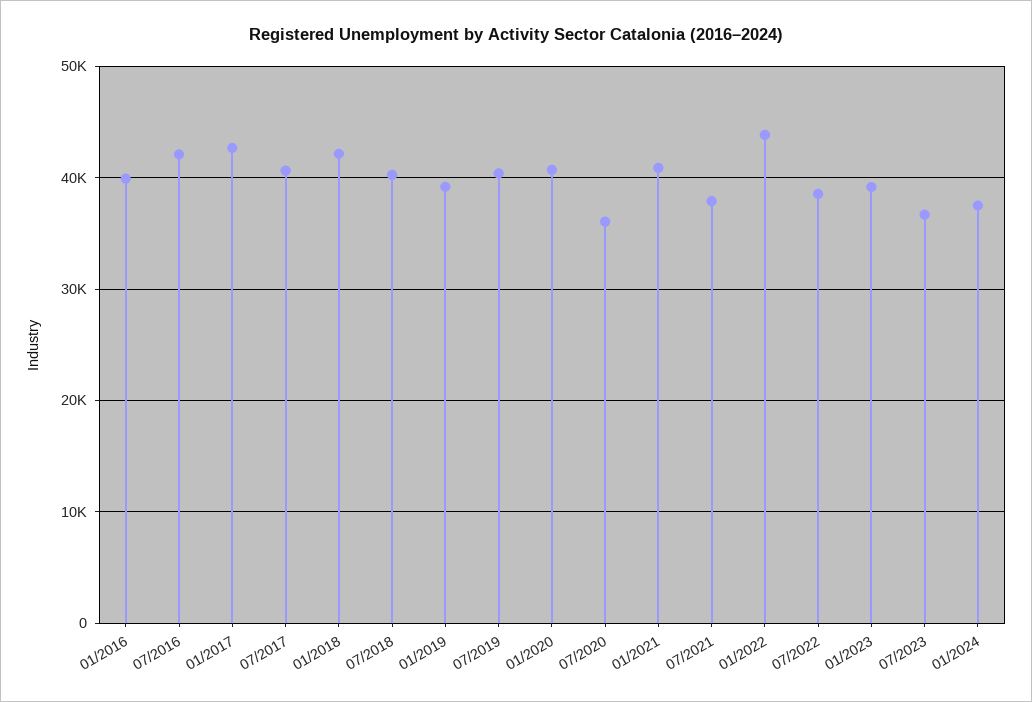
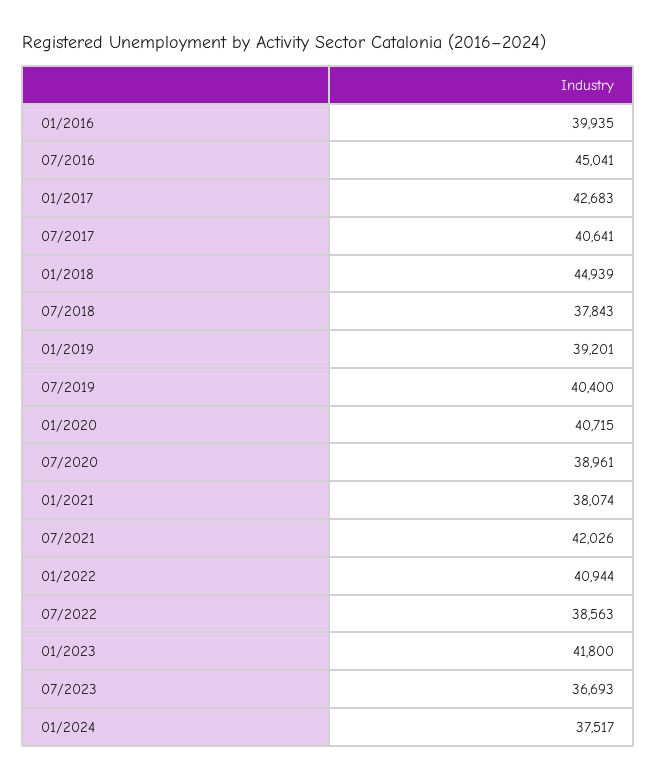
07/2016: 42000 -> 45041
01/2018: 42000 -> 44939
07/2018: 40000 -> 37843
07/2020: 36000 -> 38961
01/2021: 41000 -> 38074
07/2021: 38000 -> 42026
01/2022: 44000 -> 40944
01/2023: 39000 -> 41800

